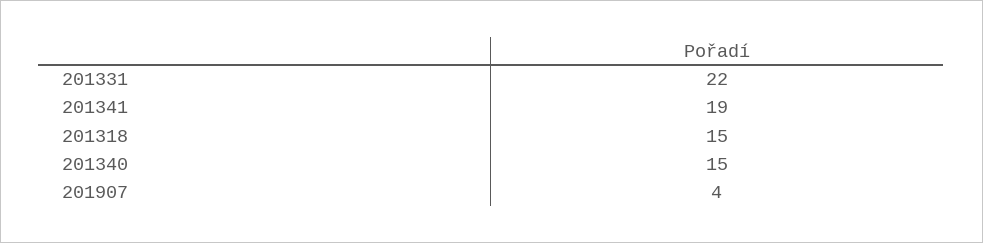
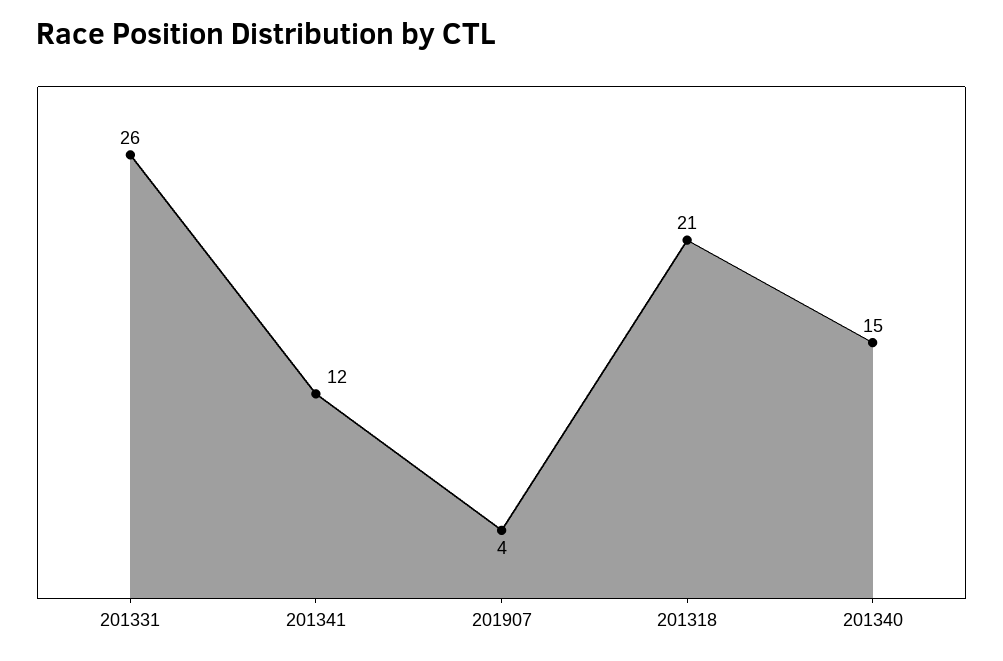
201331: 22 -> 26
201341: 19 -> 12
201318: 15 -> 21

